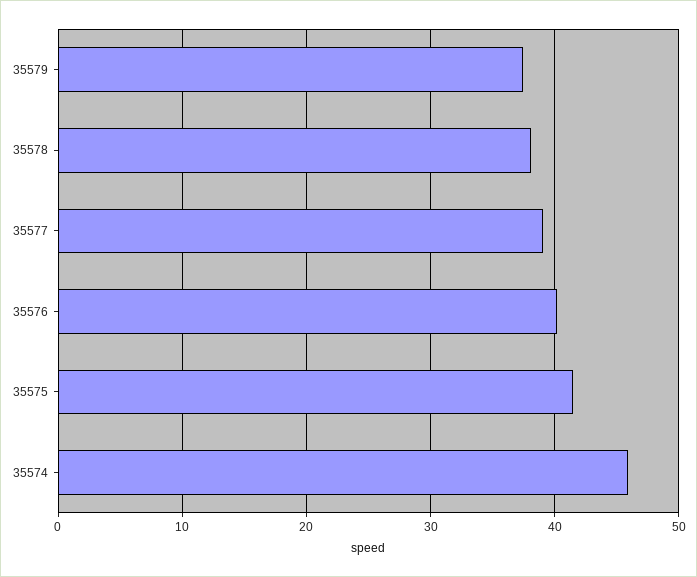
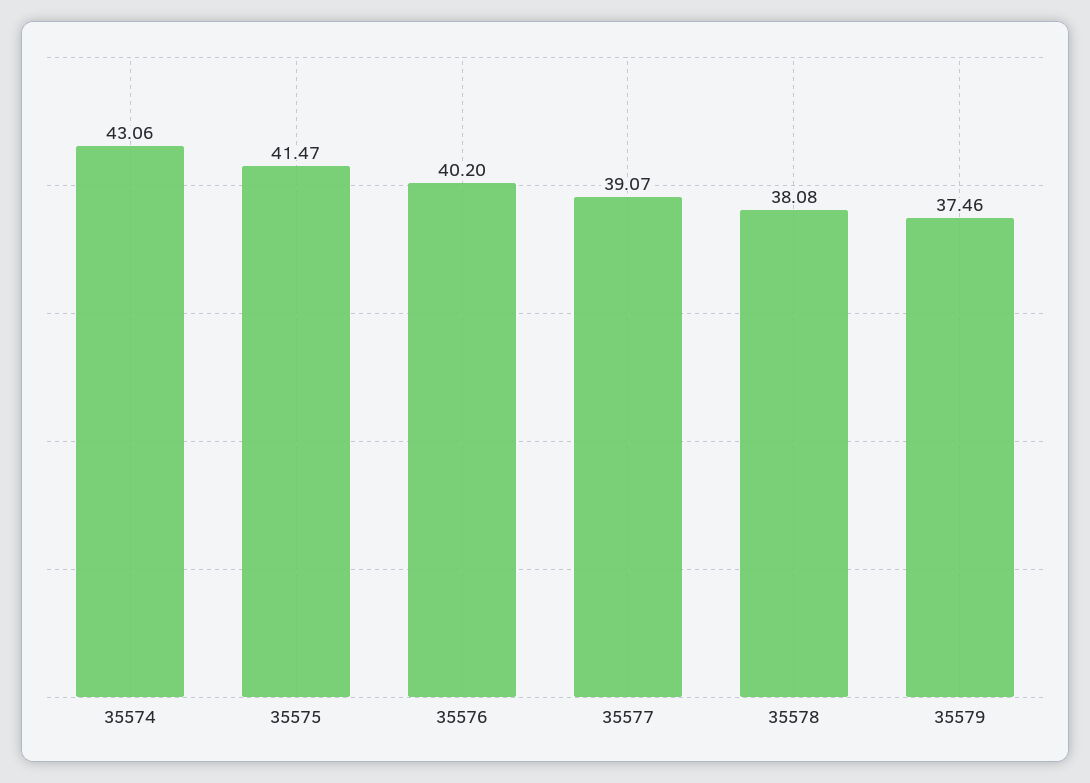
35574: 46 -> 43.06

